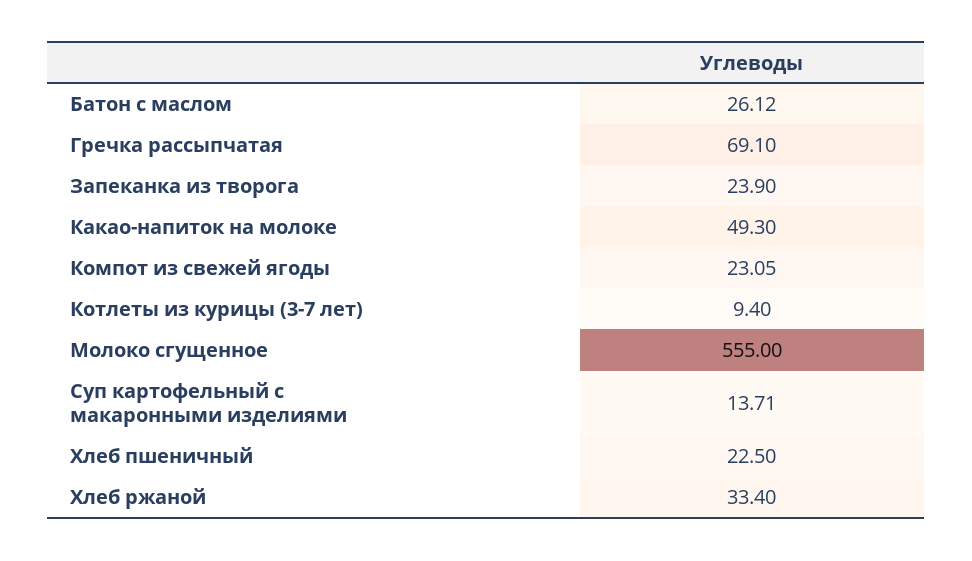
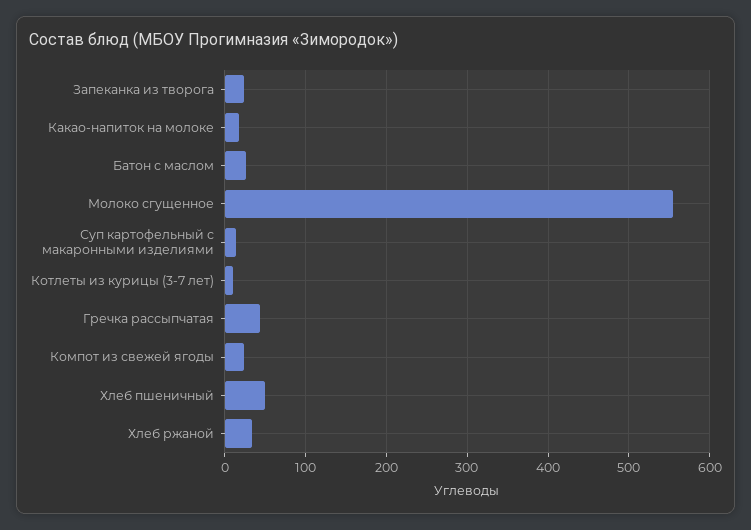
Гречка рассыпчатая: 69.1 -> 40
Какао-напиток на молоке: 49.3 -> 20
Хлеб пшеничный: 22.5 -> 50

